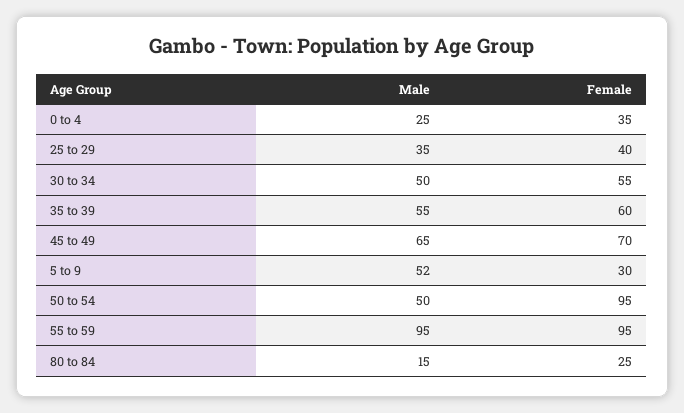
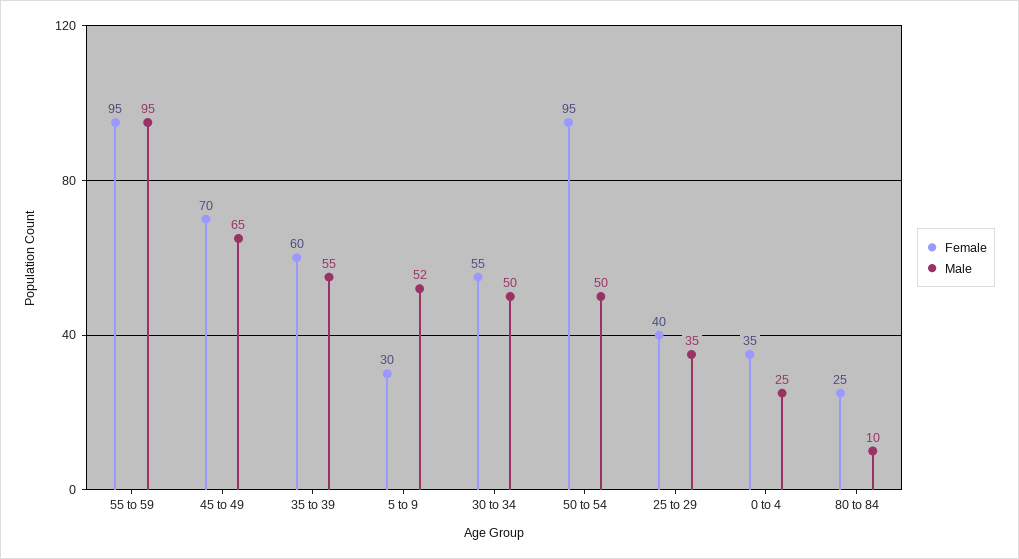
Male, 80 to 84: 15 -> 10

